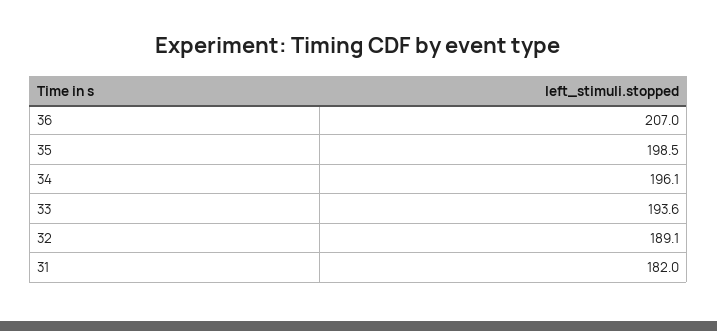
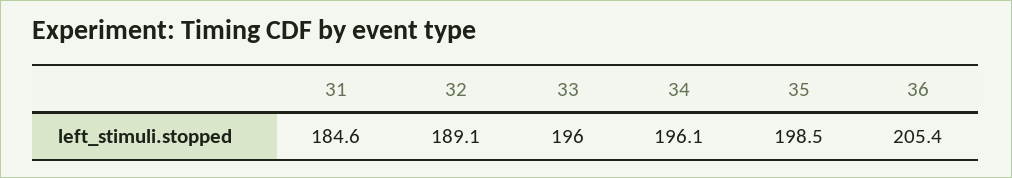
36: 207 -> 205.4
33: 193.6 -> 196
31: 182 -> 184.6

